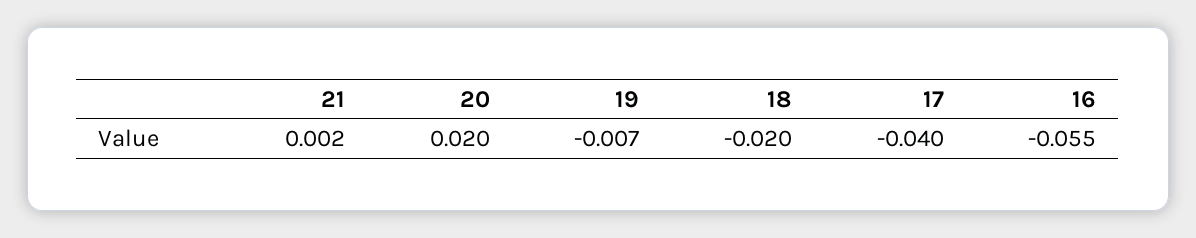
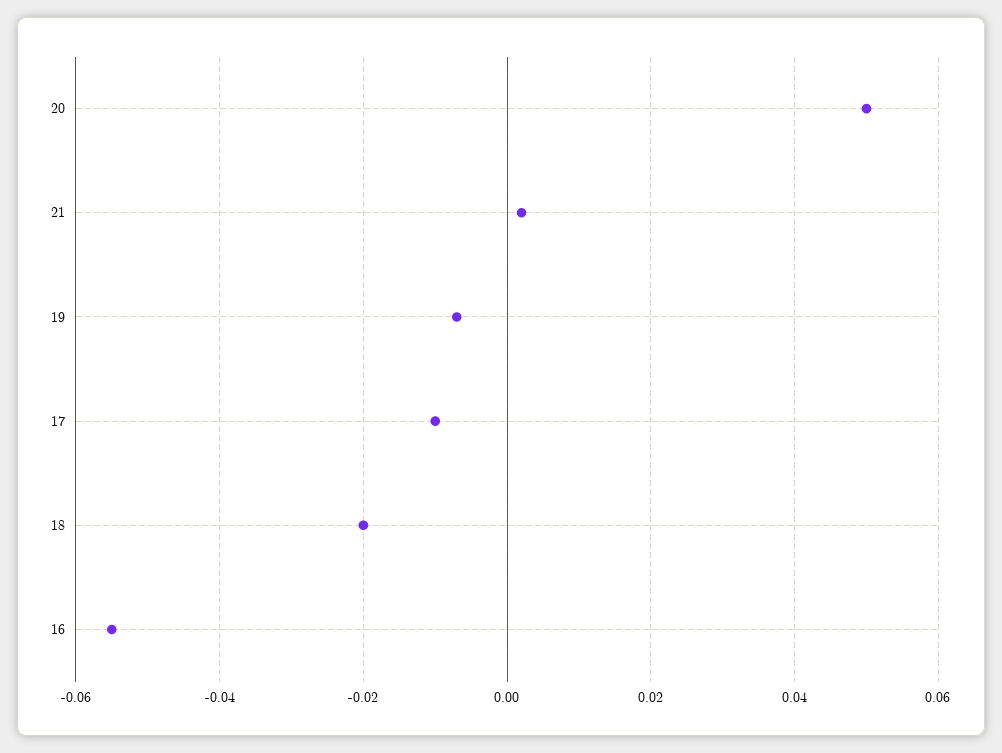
20: 0.02 -> 0.05
17: -0.04 -> -0.01

